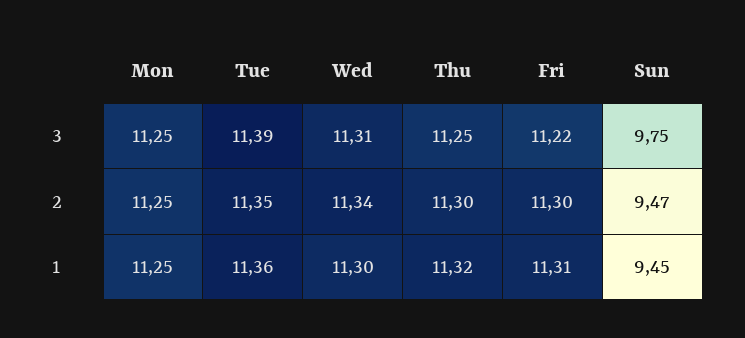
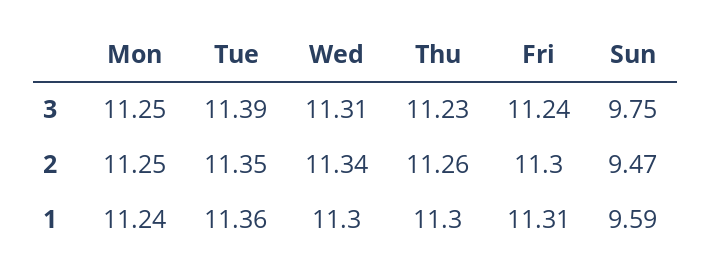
Thu, 3: 11.25 -> 11.23
Fri, 3: 11.22 -> 11.24
Thu, 2: 11.3 -> 11.26
Mon, 1: 11.25 -> 11.24
Thu, 1: 11.32 -> 11.3
Sun, 1: 9.45 -> 9.59

